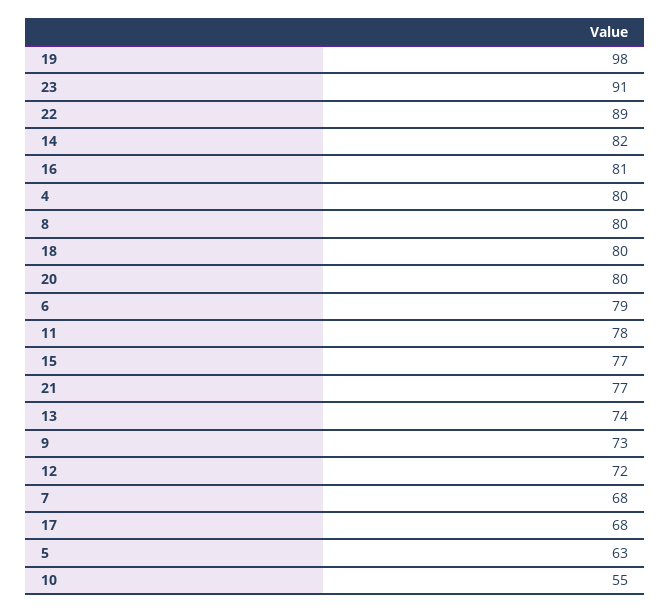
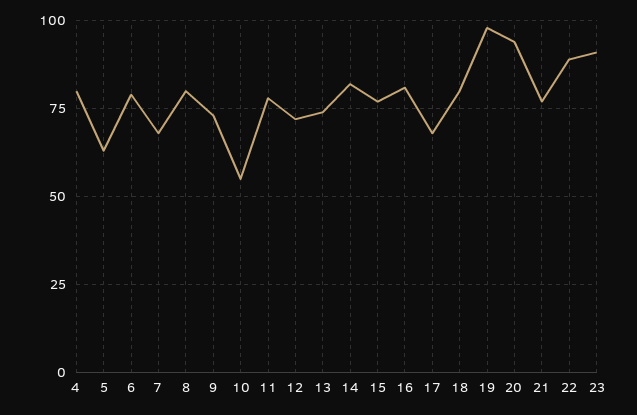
20: 80 -> 95

